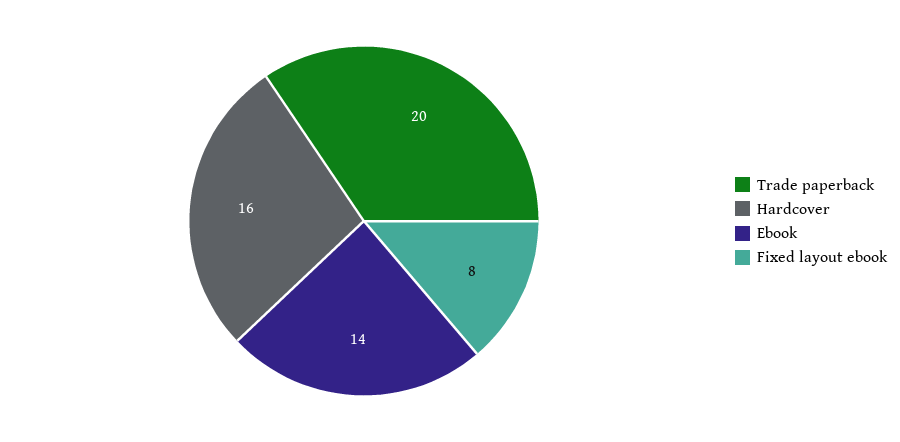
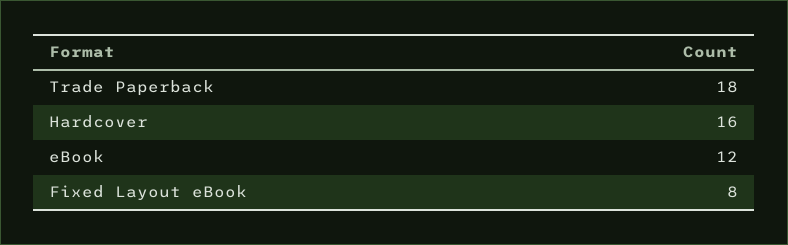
Trade paperback: 20 -> 18
Ebook: 14 -> 12

